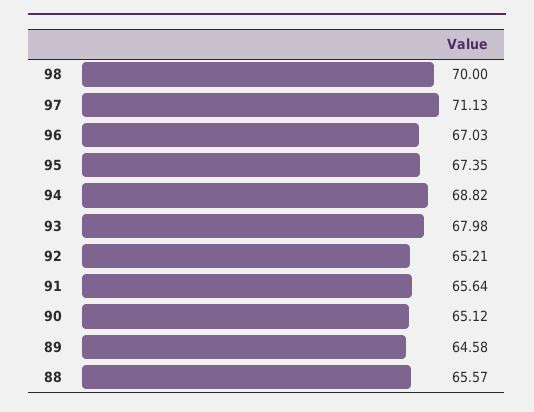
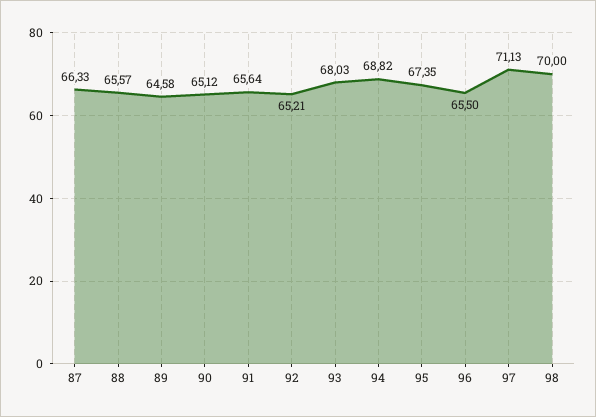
96: 67.03 -> 65.5
93: 67.98 -> 68.03
87: none -> 66.33

